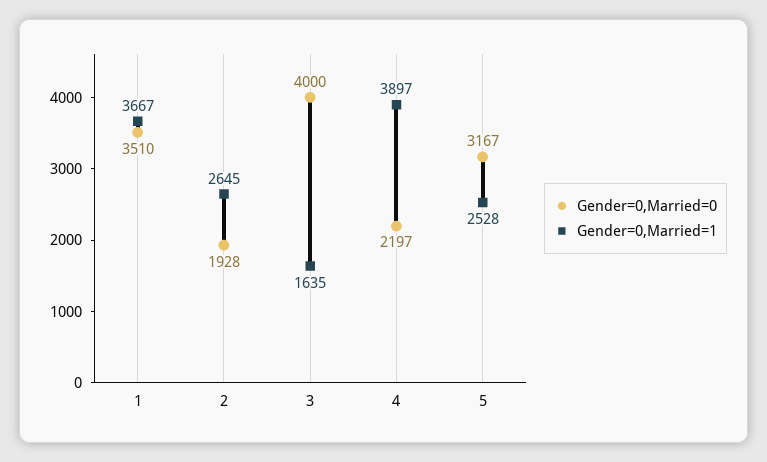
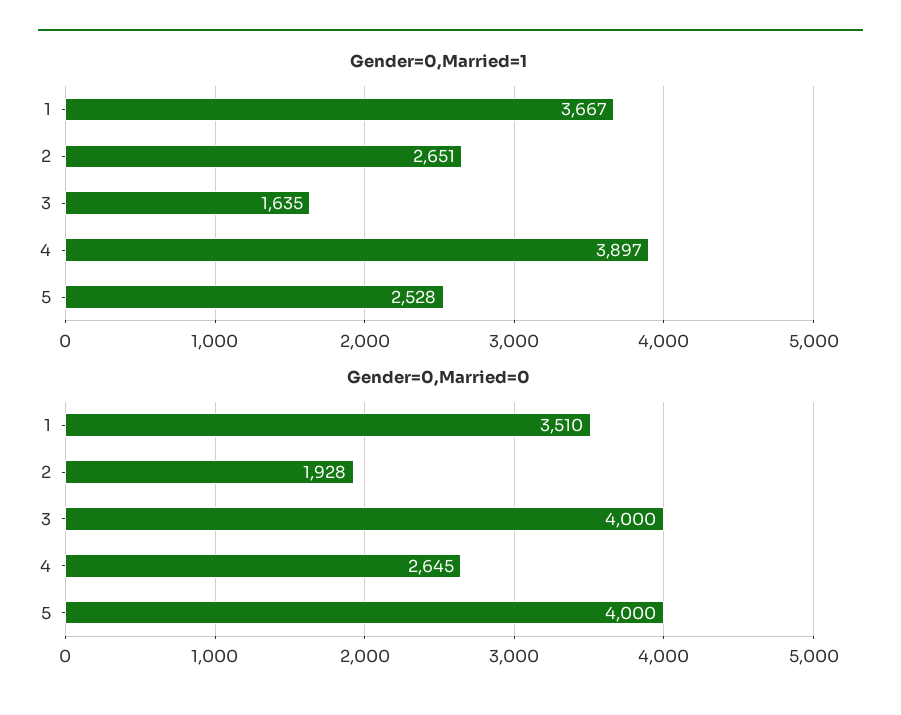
Gender=0,Married=1, 2: 2645 -> 2651
Gender=0,Married=0, 4: 2197 -> 2645
Gender=0,Married=0, 5: 3167 -> 4000

